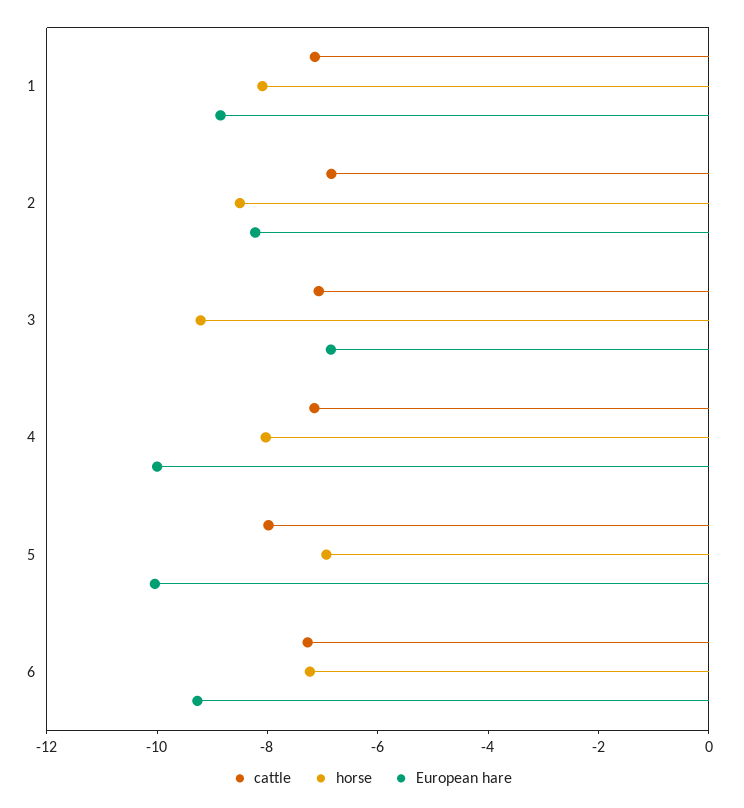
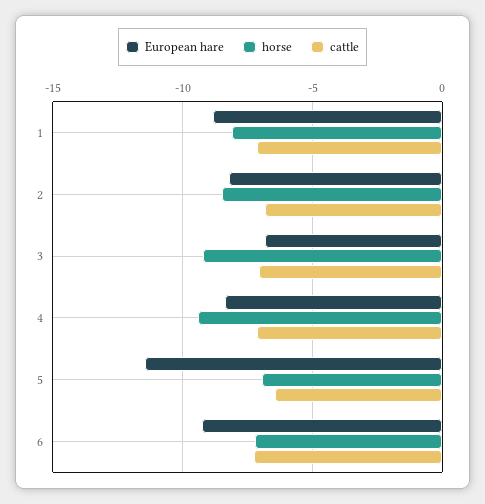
horse, 4: -8 -> -9.5
European hare, 4: -10 -> -8.5
cattle, 5: -8 -> -6.5
European hare, 5: -10 -> -11.5

